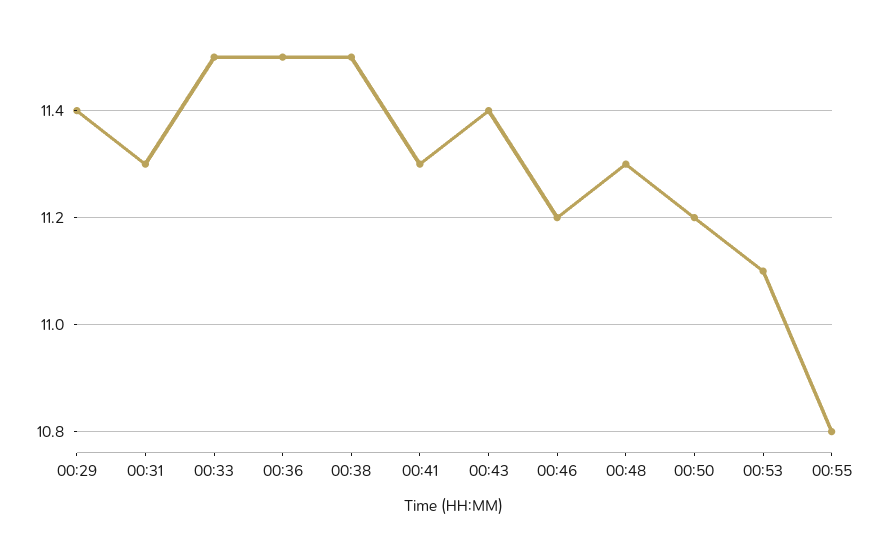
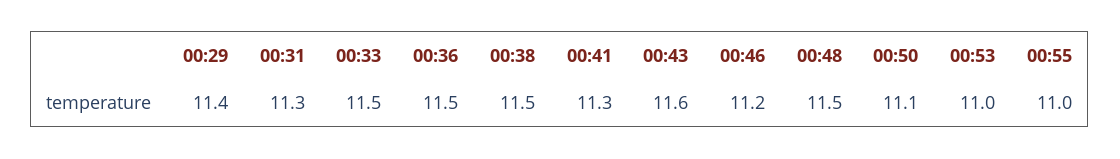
00:43: 11.4 -> 11.6
00:48: 11.3 -> 11.5
00:50: 11.2 -> 11.1
00:53: 11.1 -> 11
00:55: 10.8 -> 11

